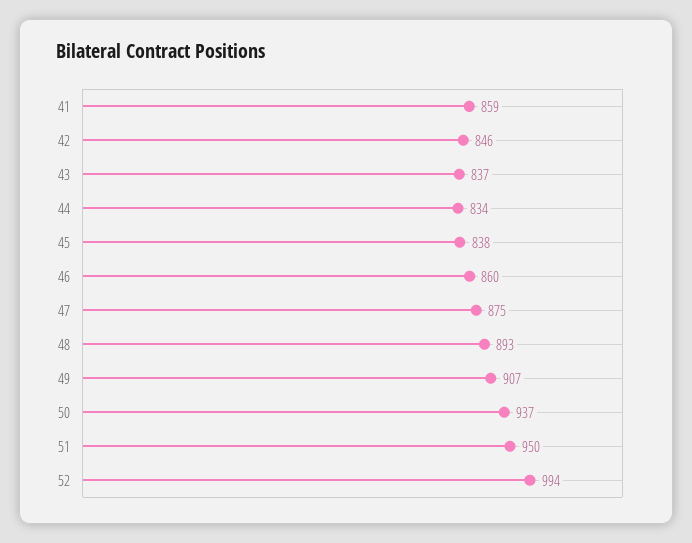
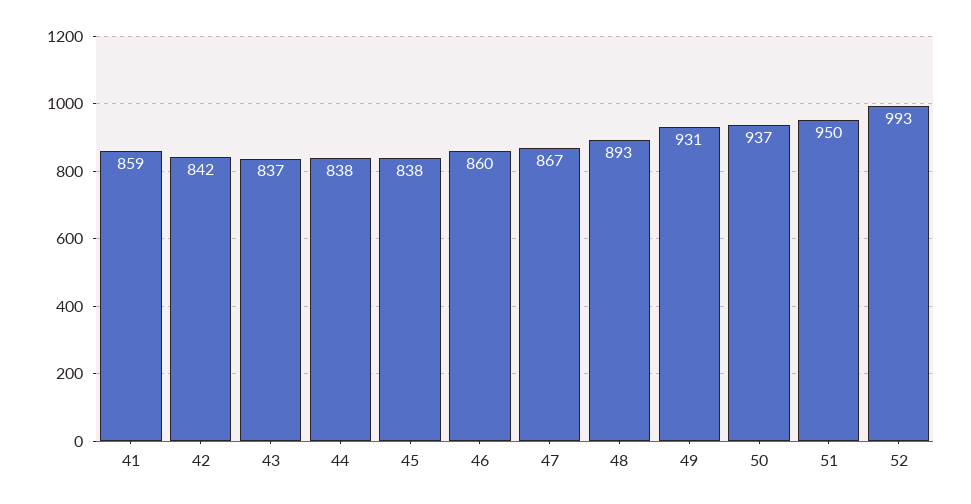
42: 846 -> 842
44: 834 -> 838
47: 875 -> 867
49: 907 -> 931
52: 994 -> 993

